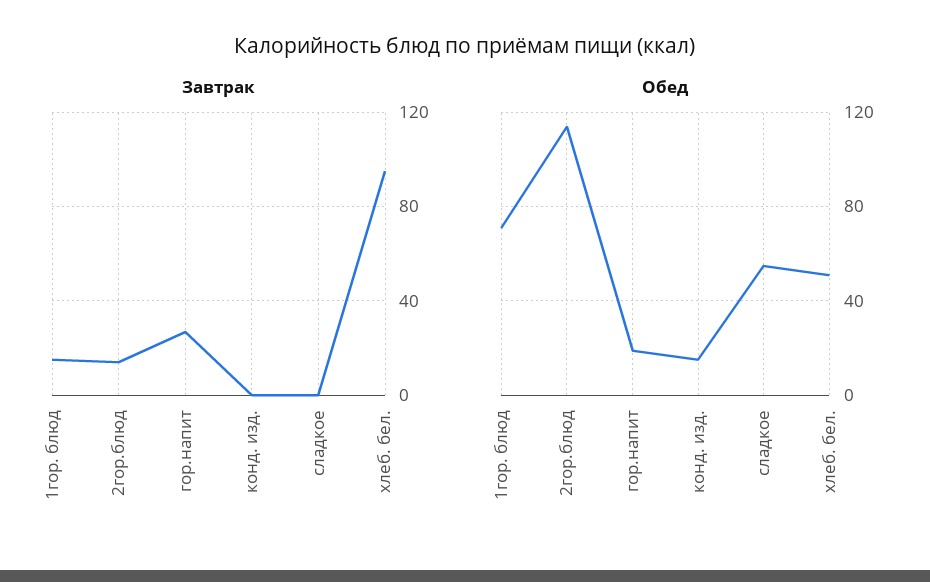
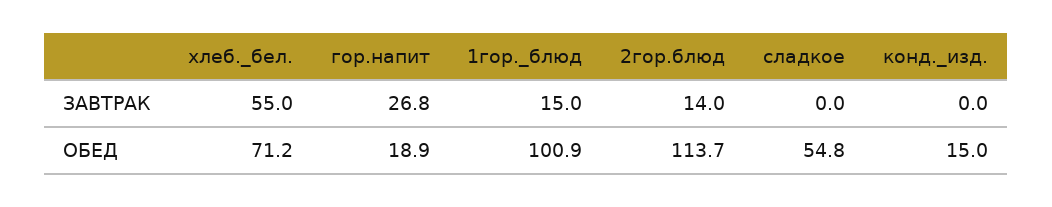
Завтрак, хлеб. бел.: 95 -> 55
Обед, 1гор. блюд: 70 -> 100.9
Обед, хлеб. бел.: 50 -> 71.2

